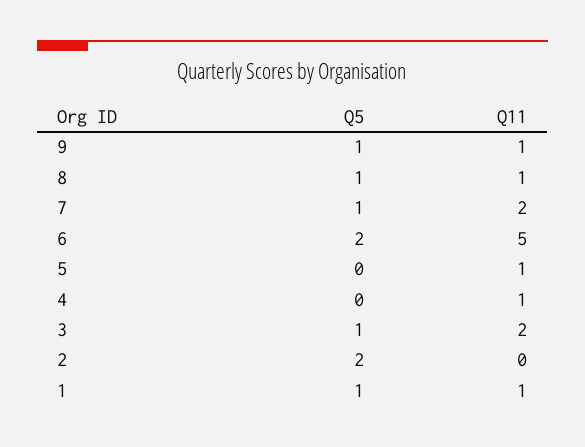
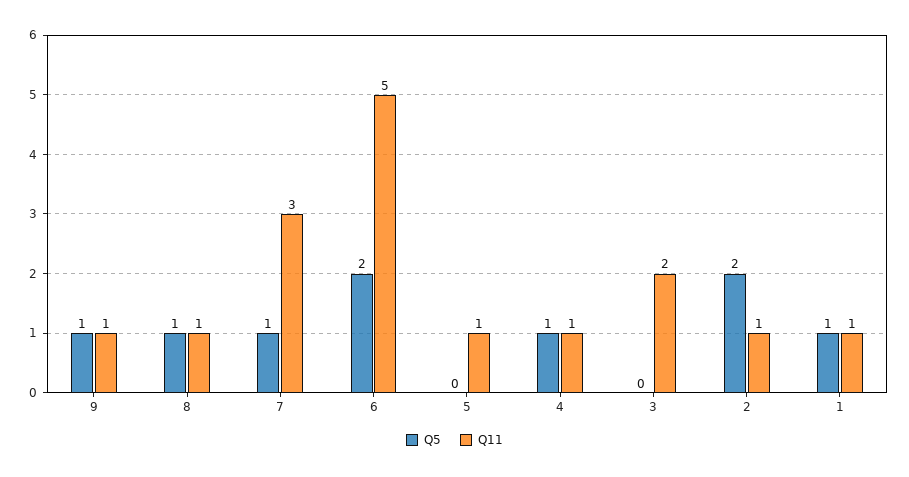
Q11, 7: 2 -> 3
Q5, 4: 0 -> 1
Q5, 3: 1 -> 0
Q11, 2: 0 -> 1

